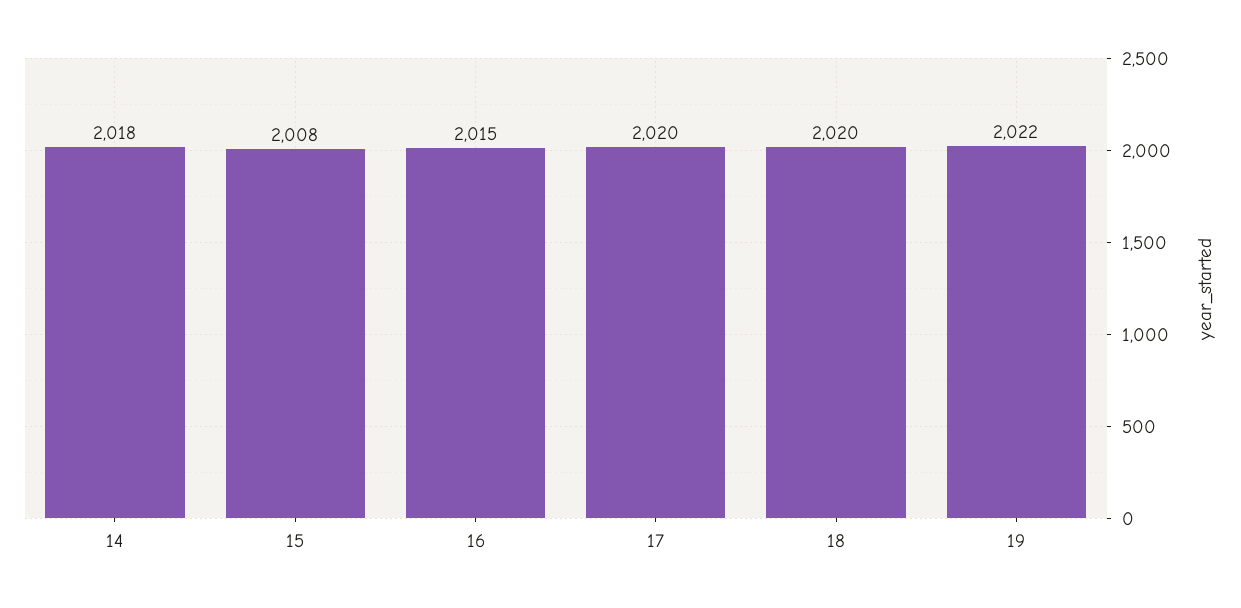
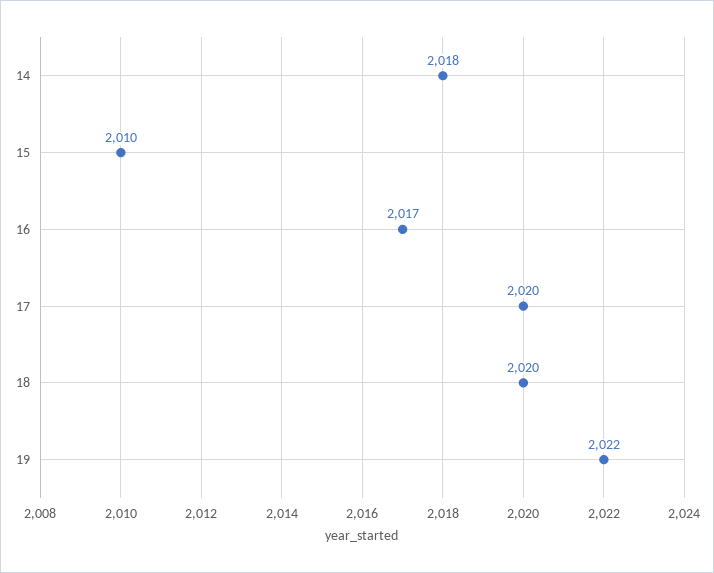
15: 2008 -> 2010
16: 2015 -> 2017

